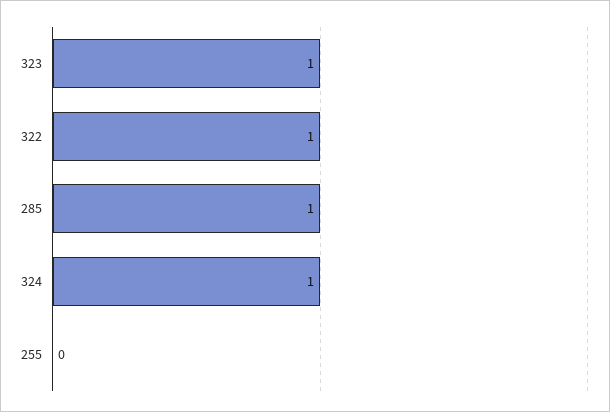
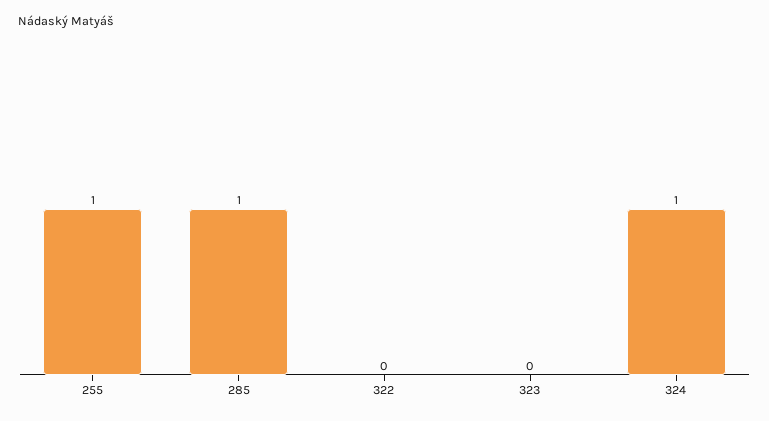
323: 1 -> 0
322: 1 -> 0
255: 0 -> 1

